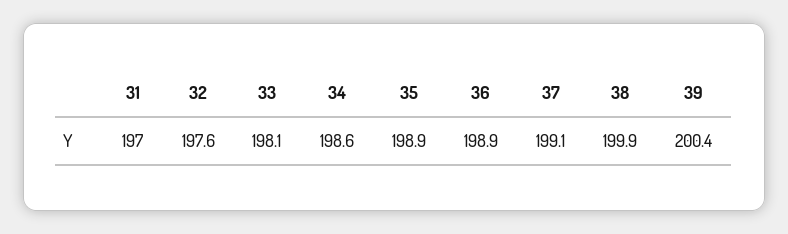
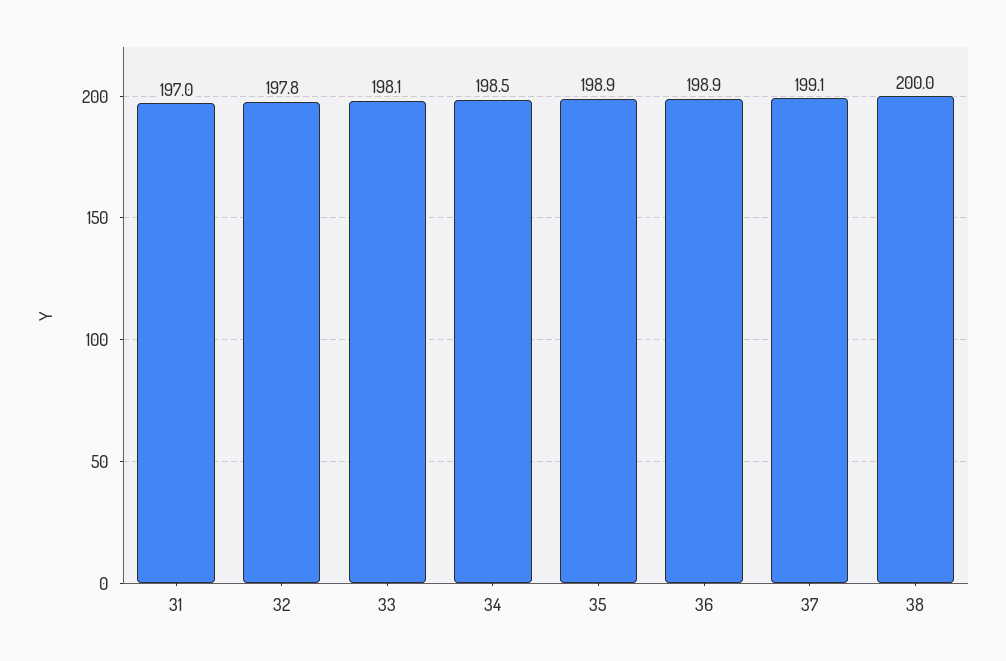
32: 197.6 -> 197.8
34: 198.6 -> 198.5
38: 199.9 -> 200
39: 200.4 -> none

